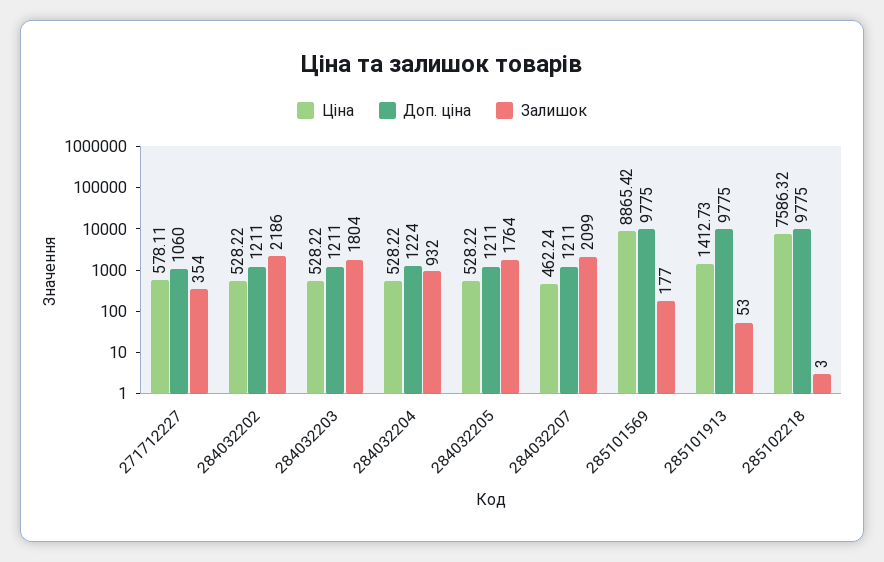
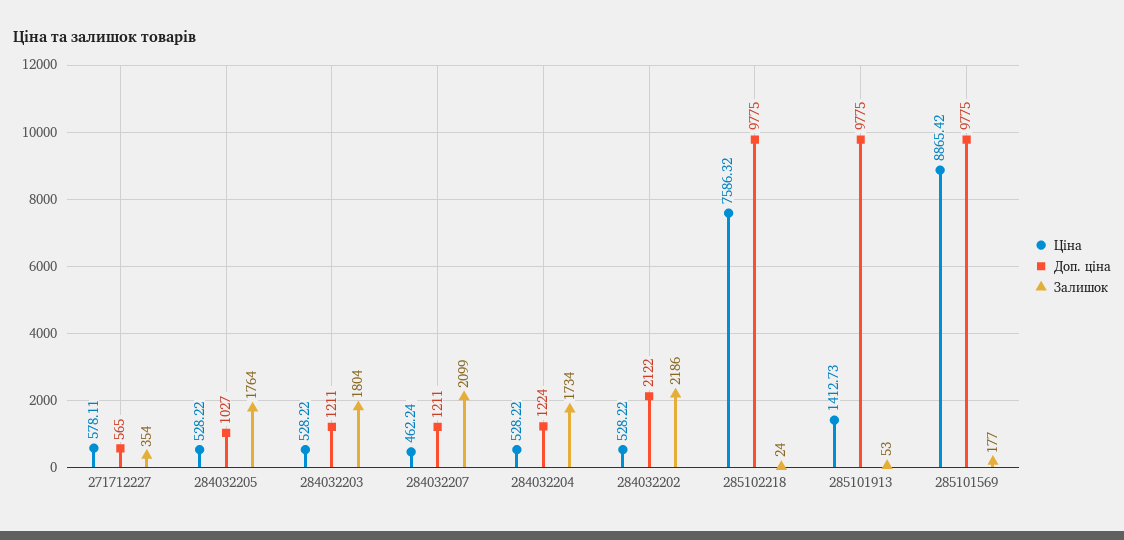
Доп. ціна, 271712227: 1060 -> 565
Доп. ціна, 284032202: 1211 -> 2122
Залишок, 284032204: 932 -> 1734
Доп. ціна, 284032205: 1211 -> 1027
Залишок, 285102218: 3 -> 24

